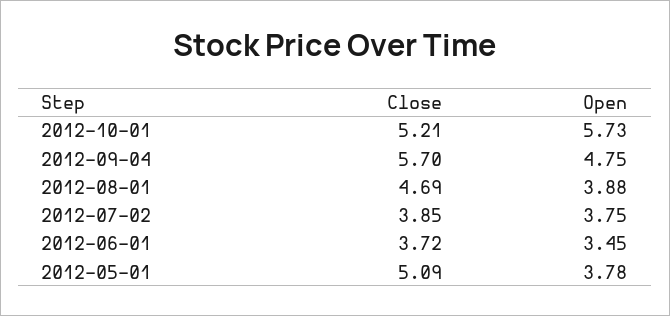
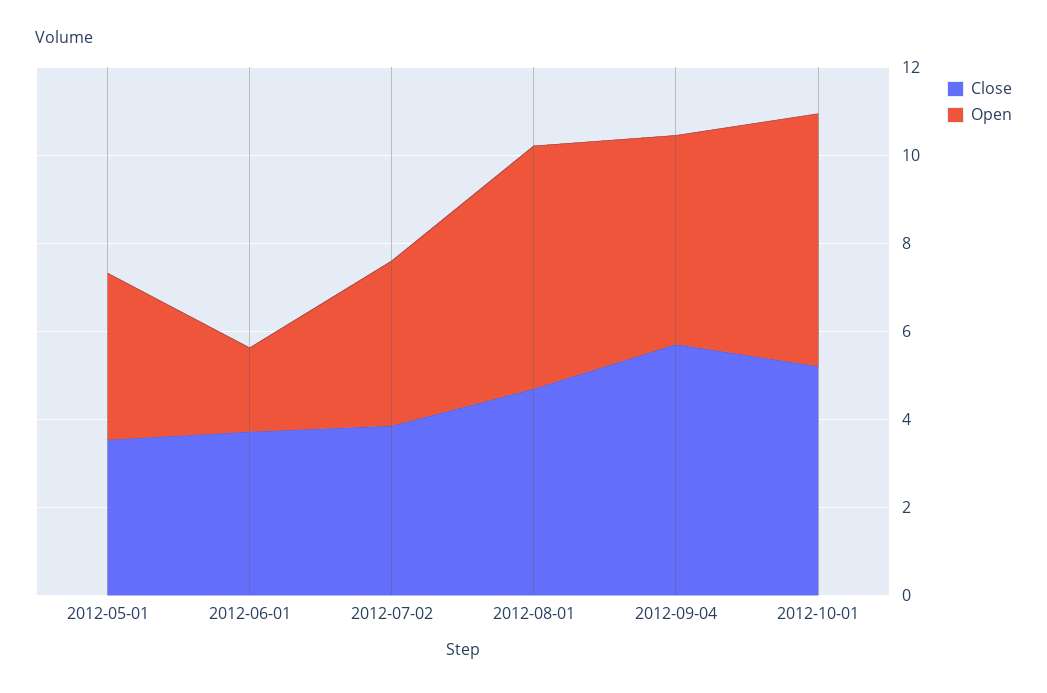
Open, 2012-08-01: 3.88 -> 5.5
Open, 2012-06-01: 3.45 -> 2
Close, 2012-05-01: 5.09 -> 3.5

